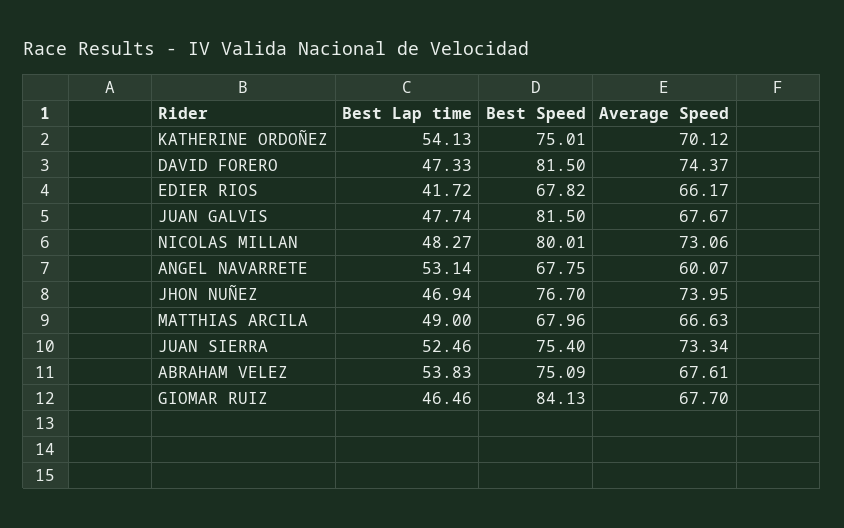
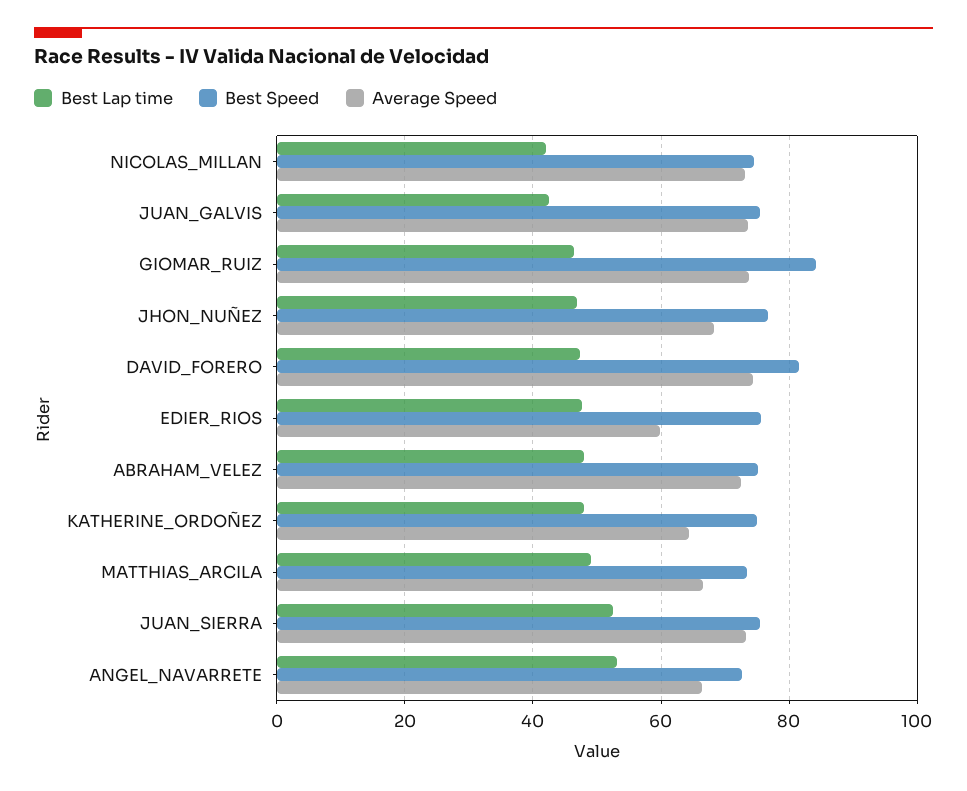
Best Lap time, KATHERINE ORDOÑEZ: 54.13 -> 48
Average Speed, KATHERINE ORDOÑEZ: 70.12 -> 64
Best Lap time, EDIER RIOS: 41.72 -> 48
Best Speed, EDIER RIOS: 67.82 -> 76
Average Speed, EDIER RIOS: 66.17 -> 60
Best Lap time, JUAN GALVIS: 47.74 -> 42
Best Speed, JUAN GALVIS: 81.5 -> 76
Average Speed, JUAN GALVIS: 67.67 -> 74
Best Lap time, NICOLAS MILLAN: 48.27 -> 42
Best Speed, NICOLAS MILLAN: 80.01 -> 74
Best Speed, ANGEL NAVARRETE: 67.75 -> 72
Average Speed, ANGEL NAVARRETE: 60.07 -> 66
Average Speed, JHON NUÑEZ: 73.95 -> 68
Best Speed, MATTHIAS ARCILA: 67.96 -> 74
Best Lap time, ABRAHAM VELEZ: 53.83 -> 48
Average Speed, ABRAHAM VELEZ: 67.61 -> 72
Average Speed, GIOMAR RUIZ: 67.7 -> 74

